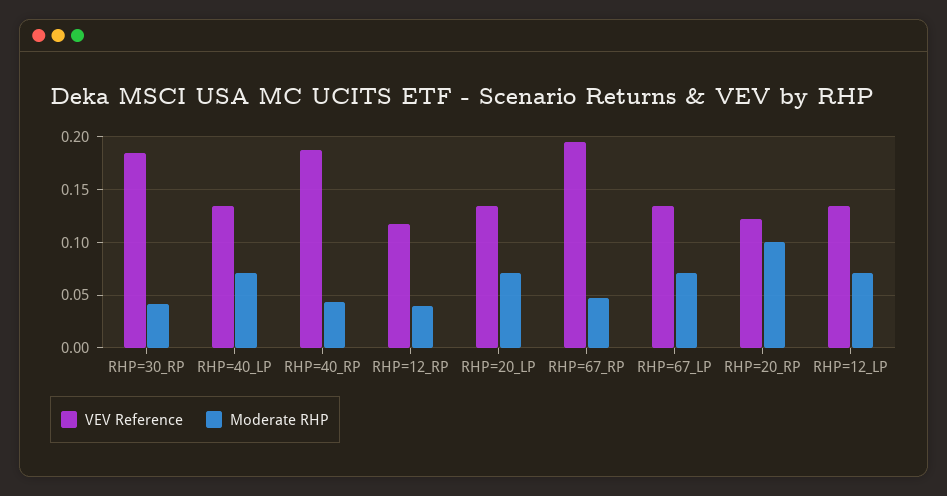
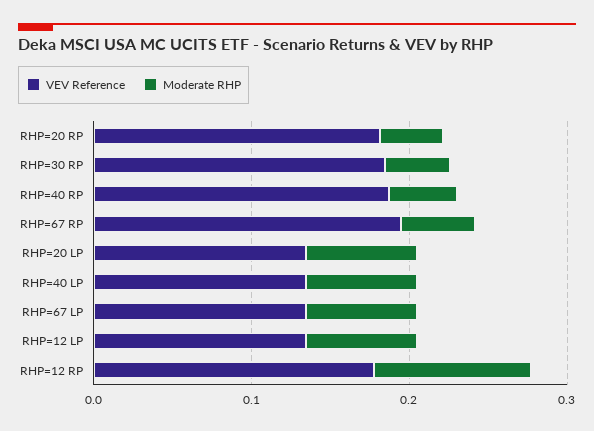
VEV Reference, RHP=12_RP: 0.12 -> 0.18
Moderate RHP, RHP=12_RP: 0.04 -> 0.1
VEV Reference, RHP=20_RP: 0.12 -> 0.18
Moderate RHP, RHP=20_RP: 0.1 -> 0.04

